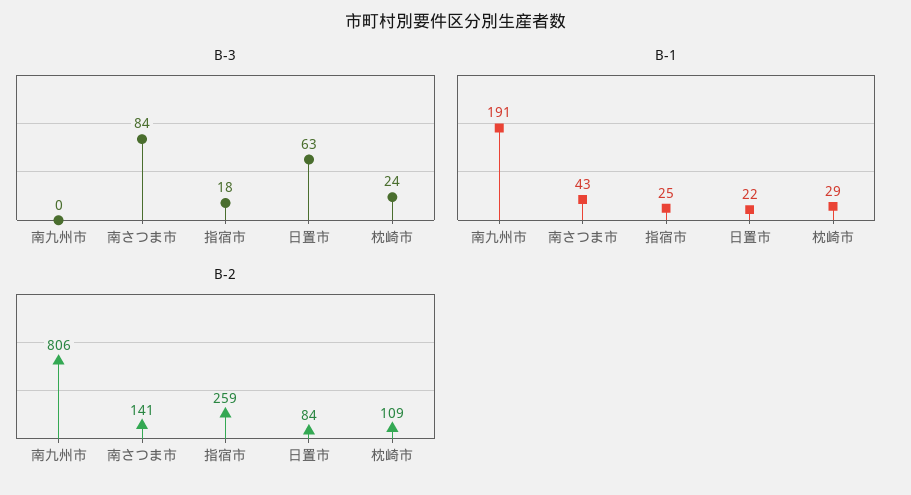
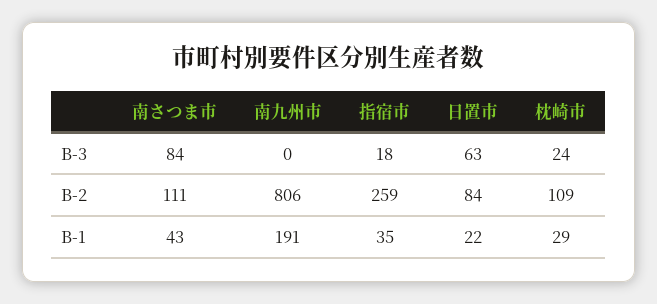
B-1, 指宿市: 25 -> 35
B-2, 南さつま市: 141 -> 111

